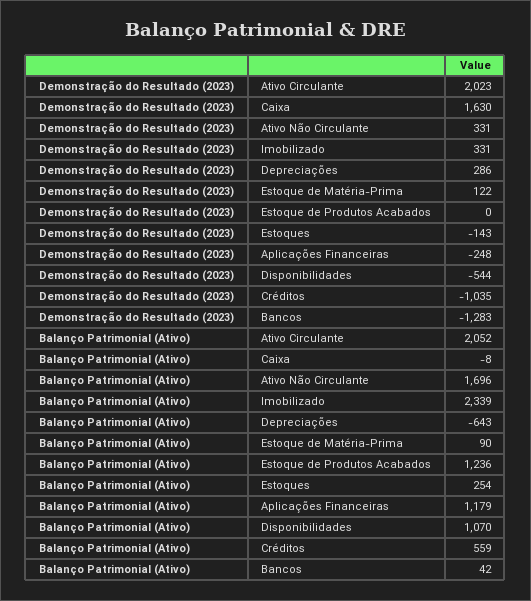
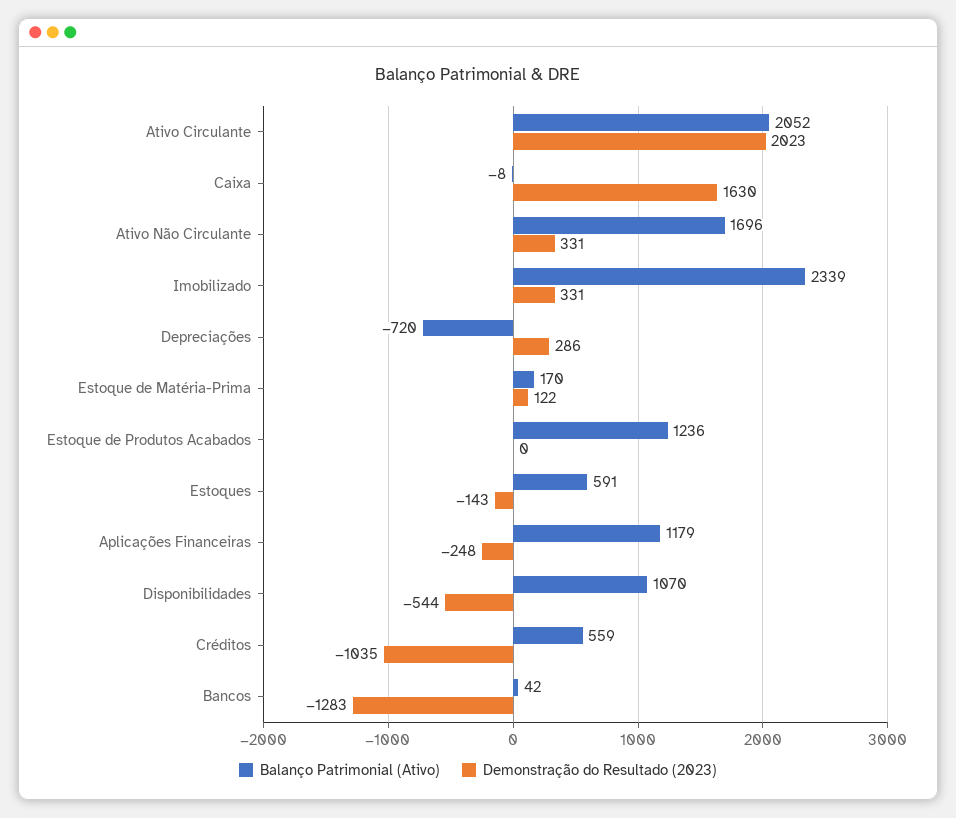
Balanço Patrimonial (Ativo), Depreciações: -643 -> -720
Balanço Patrimonial (Ativo), Estoque de Matéria-Prima: 90 -> 170
Balanço Patrimonial (Ativo), Estoques: 254 -> 591

